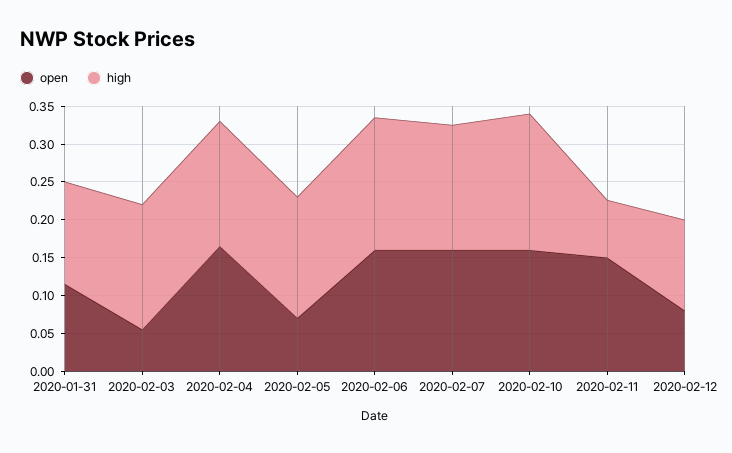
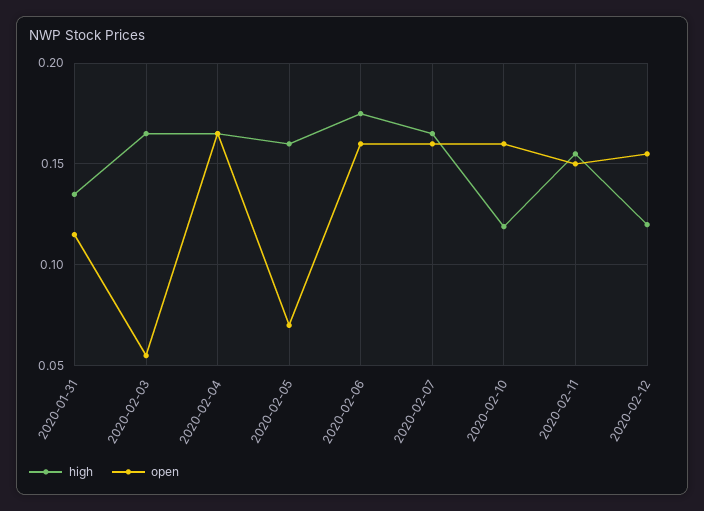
high, 2020-02-10: 0.175 -> 0.12
high, 2020-02-11: 0.075 -> 0.155
open, 2020-02-12: 0.075 -> 0.155

